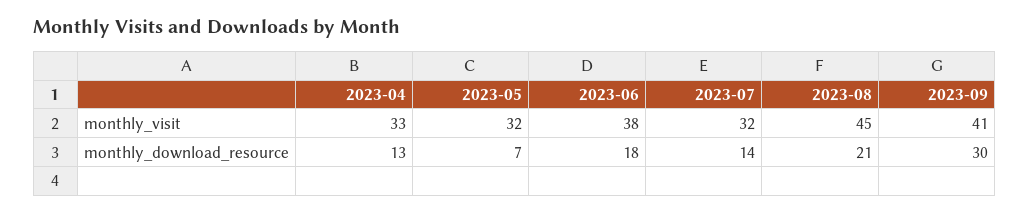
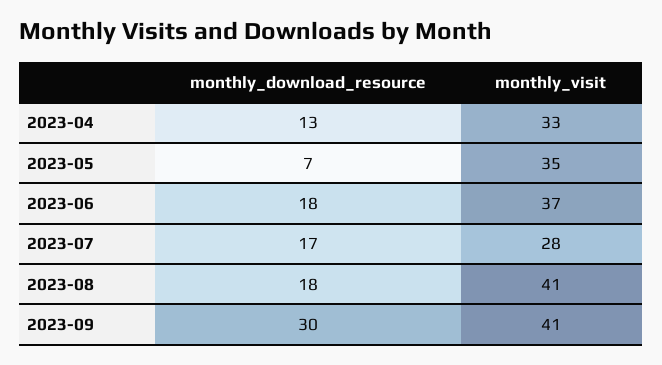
2023-05, monthly_visit: 32 -> 35
2023-06, monthly_visit: 38 -> 37
2023-07, monthly_visit: 32 -> 28
2023-08, monthly_visit: 45 -> 41
2023-07, monthly_download_resource: 14 -> 17
2023-08, monthly_download_resource: 21 -> 18

